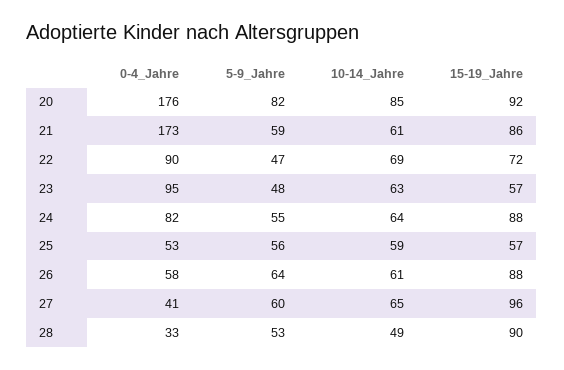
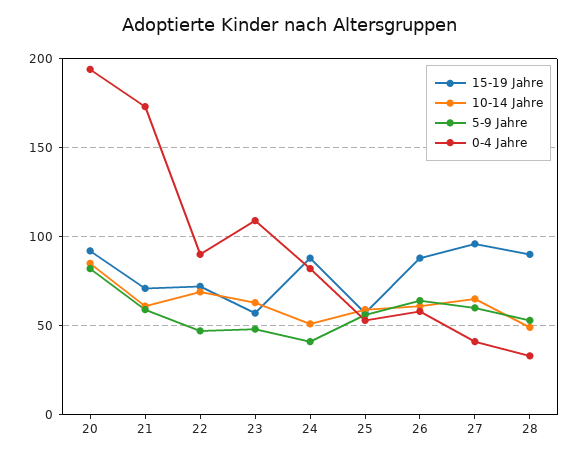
0-4_Jahre, 20: 176 -> 195
15-19_Jahre, 21: 86 -> 70
0-4_Jahre, 23: 95 -> 110
5-9_Jahre, 24: 55 -> 40
10-14_Jahre, 24: 64 -> 50

